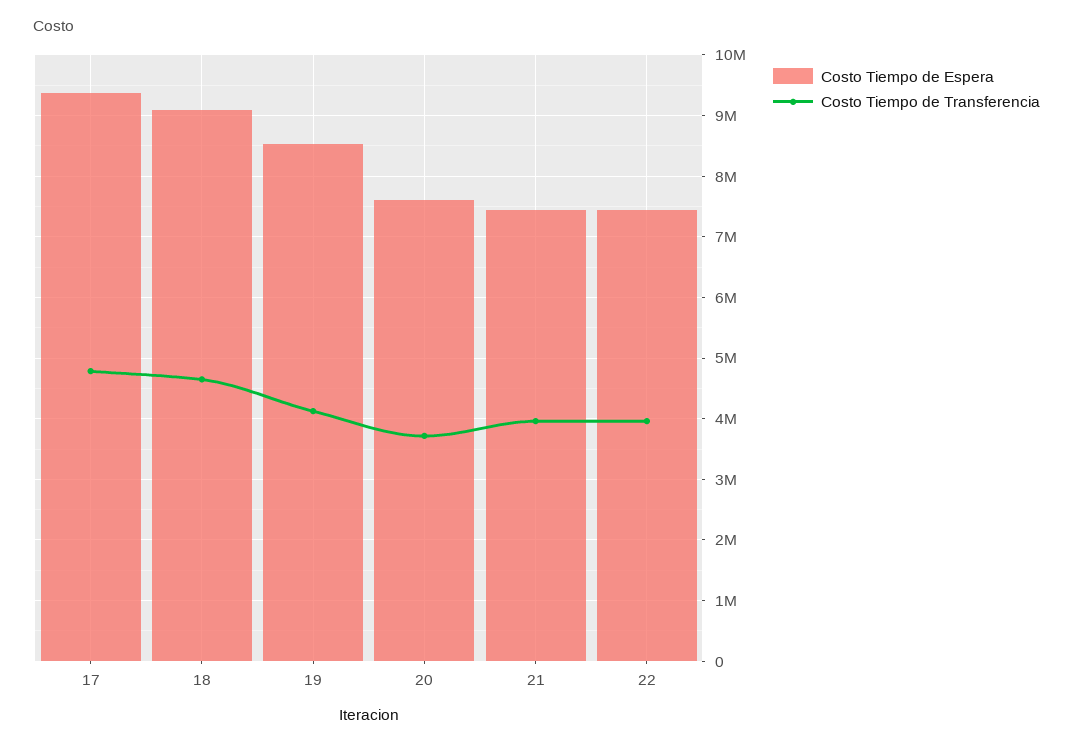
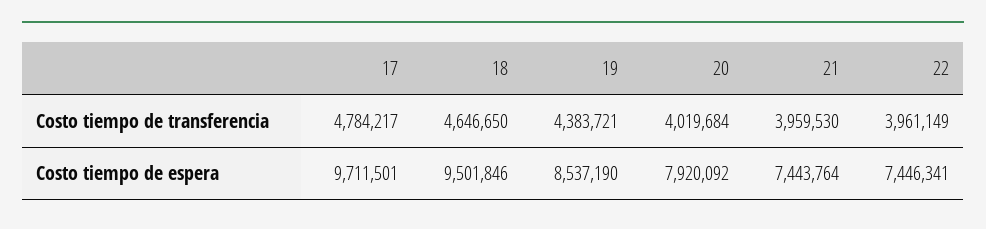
Costo Tiempo de Espera, 17: 9400000 -> 9711501
Costo Tiempo de Espera, 18: 9100000 -> 9501846
Costo Tiempo de Transferencia, 19: 4100000 -> 4383721
Costo Tiempo de Espera, 20: 7600000 -> 7920092
Costo Tiempo de Transferencia, 20: 3700000 -> 4019684

